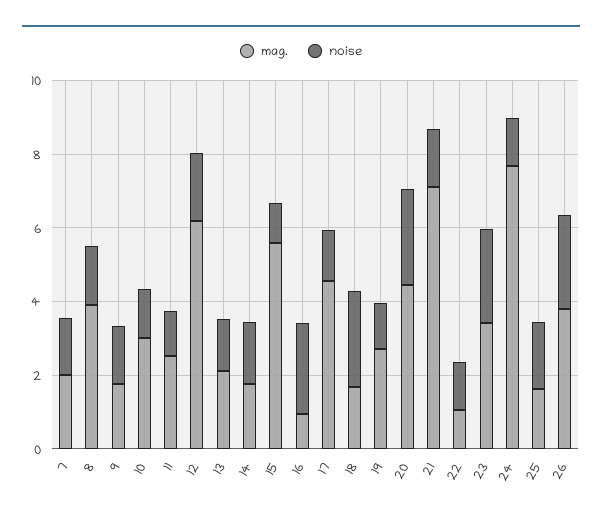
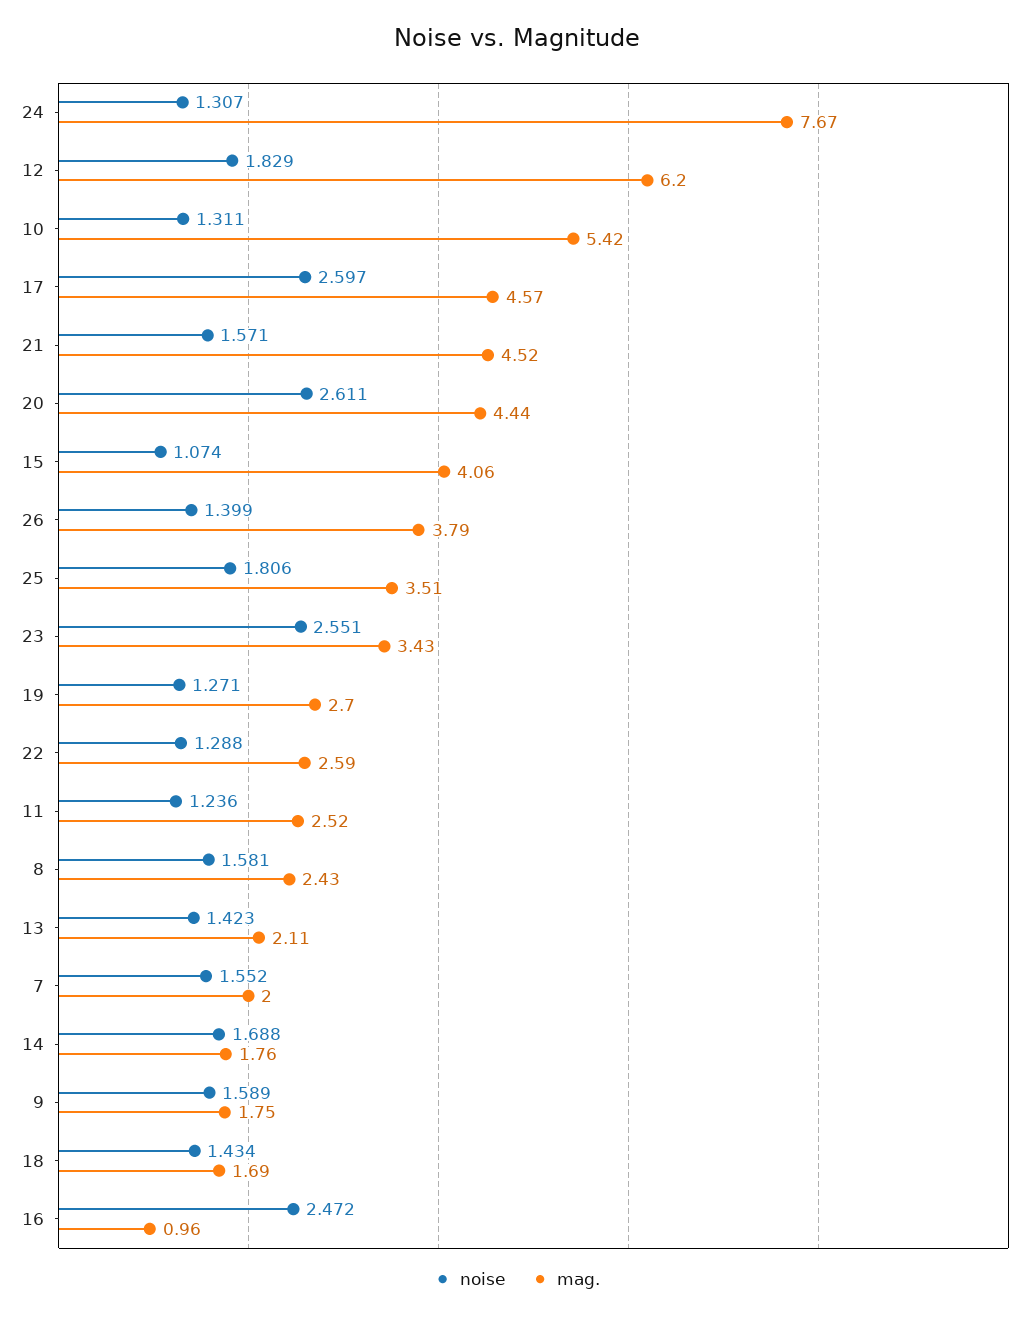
mag., 8: 4 -> 2.43
mag., 10: 3 -> 5.42
mag., 15: 5.5 -> 4.06
noise, 17: 1.5 -> 2.597
noise, 18: 2.5 -> 1.434
mag., 21: 7 -> 4.52
mag., 22: 1 -> 2.59
mag., 25: 1.5 -> 3.51
noise, 26: 2.5 -> 1.399

